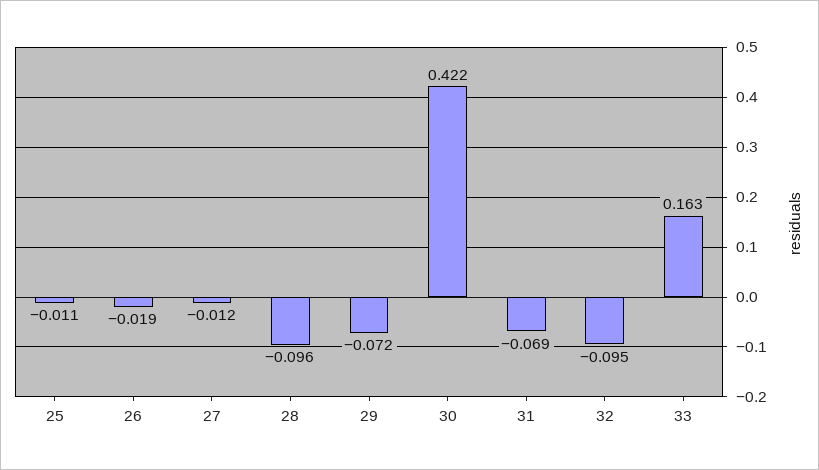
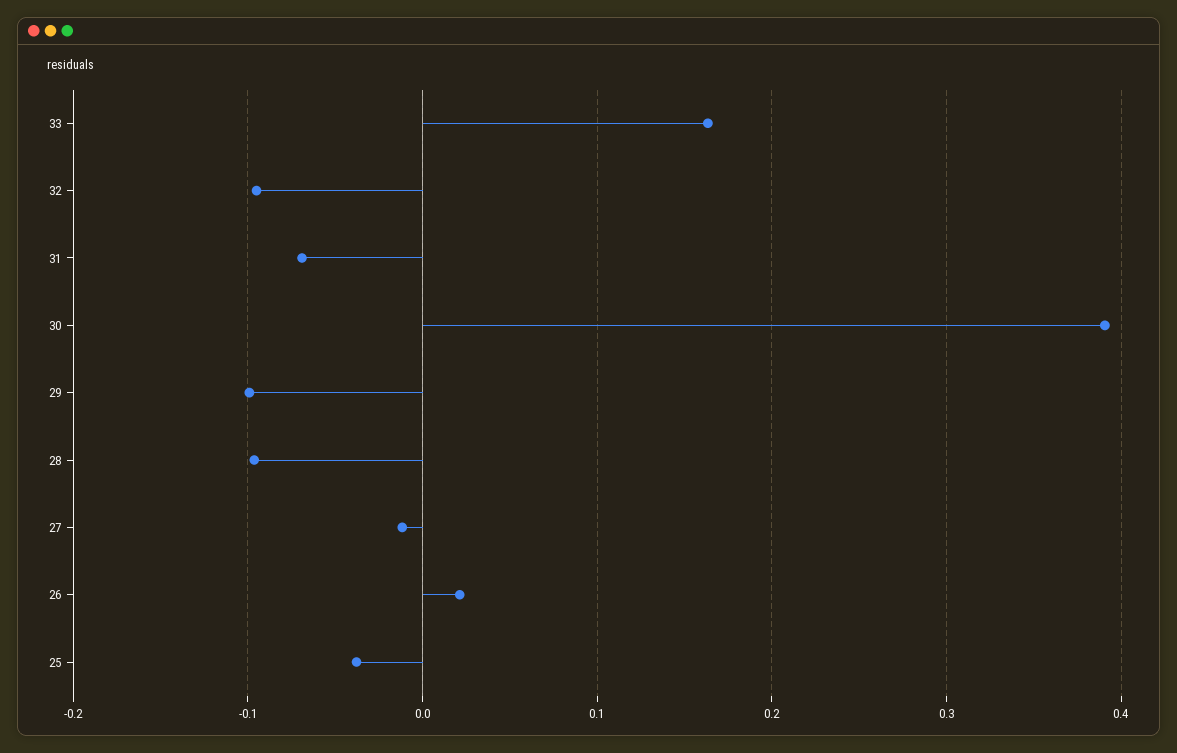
25: -0.011 -> -0.04
26: -0.019 -> 0.02
29: -0.072 -> -0.1
30: 0.422 -> 0.39

